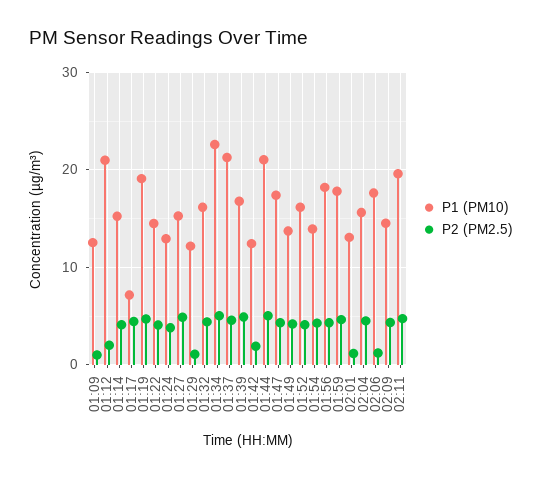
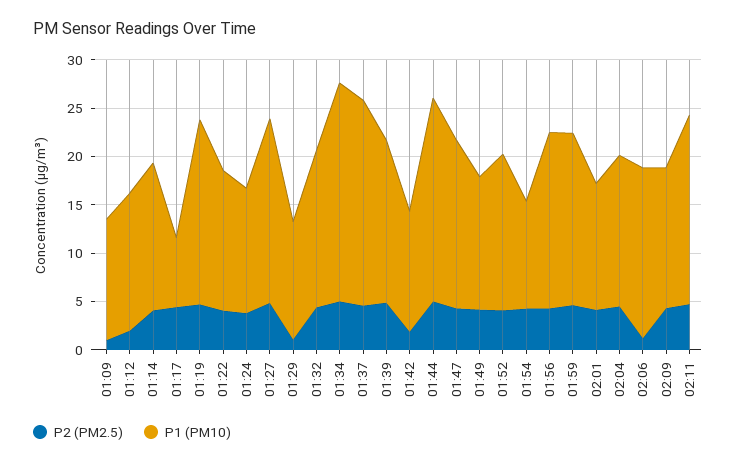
P1 (PM10), 01:12: 21 -> 14
P1 (PM10), 01:27: 15 -> 19
P1 (PM10), 01:54: 14 -> 11
P2 (PM2.5), 02:01: 1 -> 4

